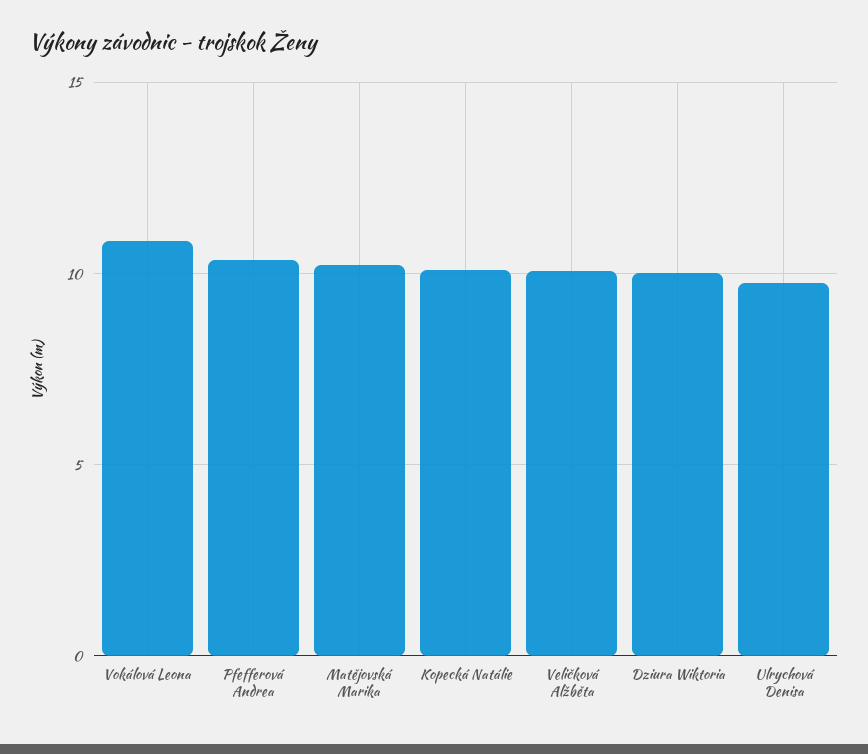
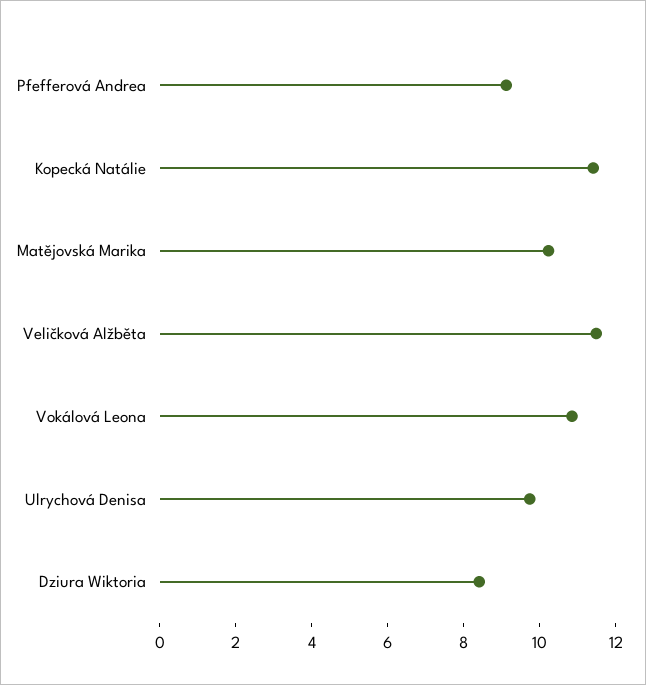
Pfefferová Andrea: 10.5 -> 9
Kopecká Natálie: 10 -> 11.5
Veličková Alžběta: 10 -> 11.5
Dziura Wiktoria: 10 -> 8.5

